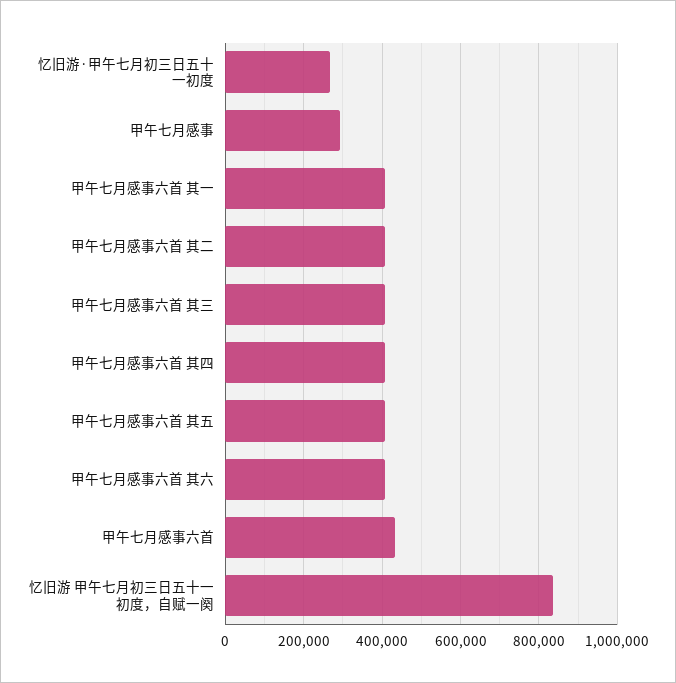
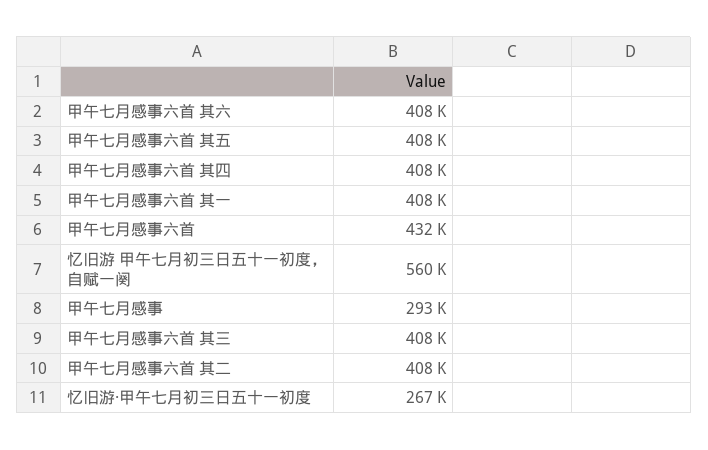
忆旧游 甲午七月初三日五十一初度，自赋一阕: 840000 -> 560000

